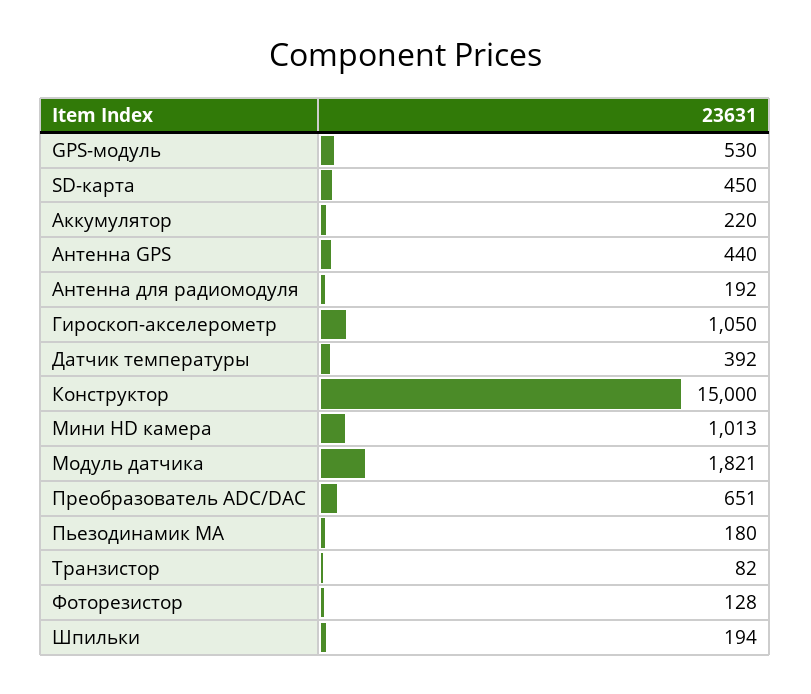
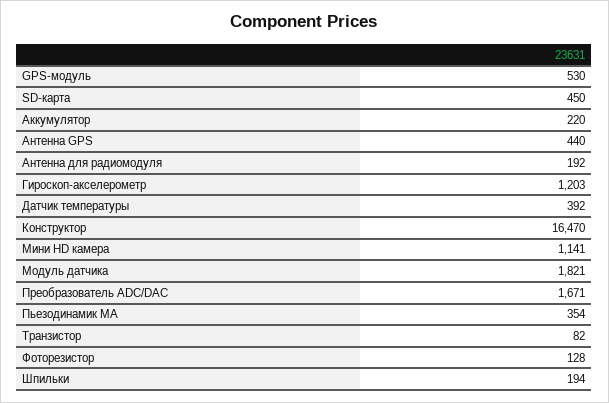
Гироскоп-акселерометр: 1050 -> 1203
Конструктор: 15000 -> 16470
Мини HD камера: 1013 -> 1141
Преобразователь ADC/DAC: 651 -> 1671
Пьезодинамик МА: 180 -> 354

